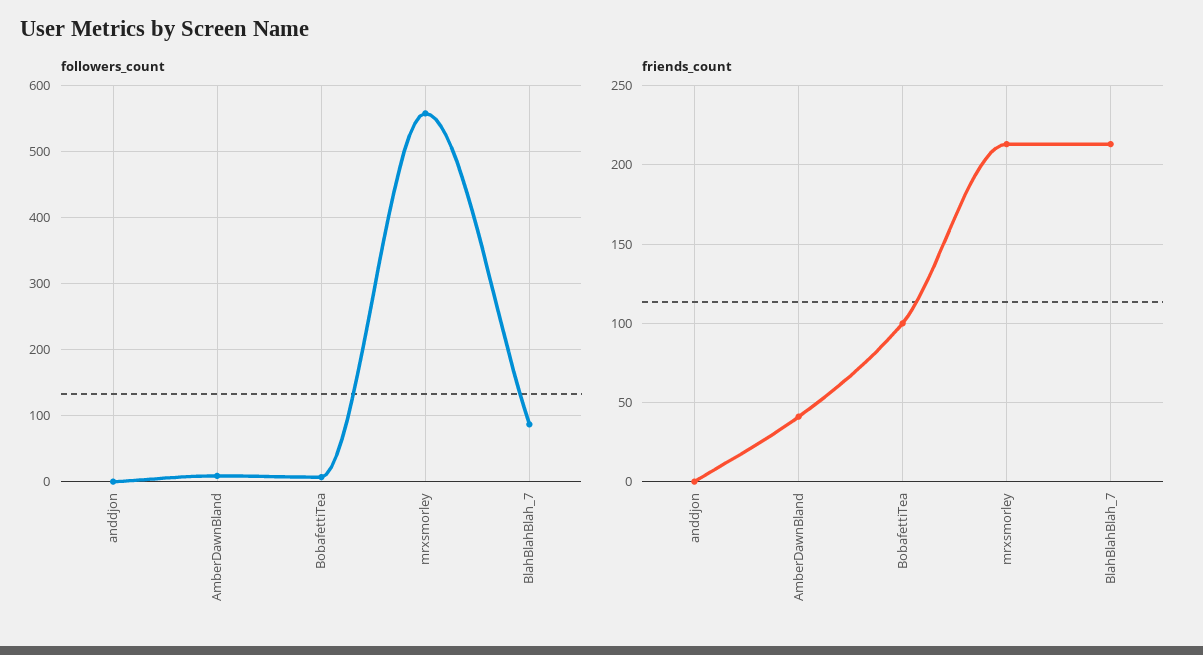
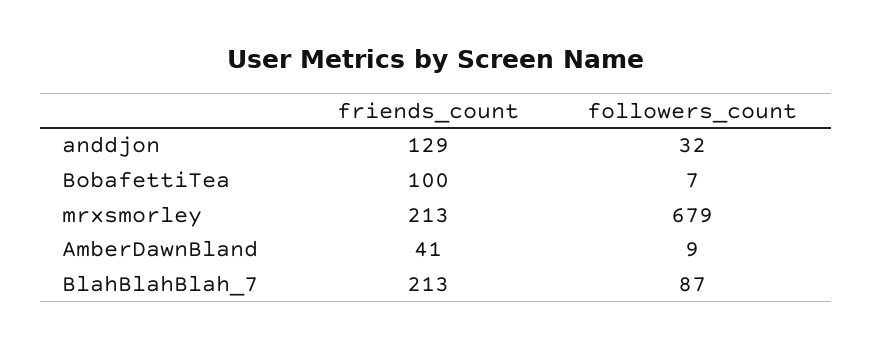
followers_count, anddjon: 0 -> 32
followers_count, mrxsmorley: 560 -> 679
friends_count, anddjon: 0 -> 129

